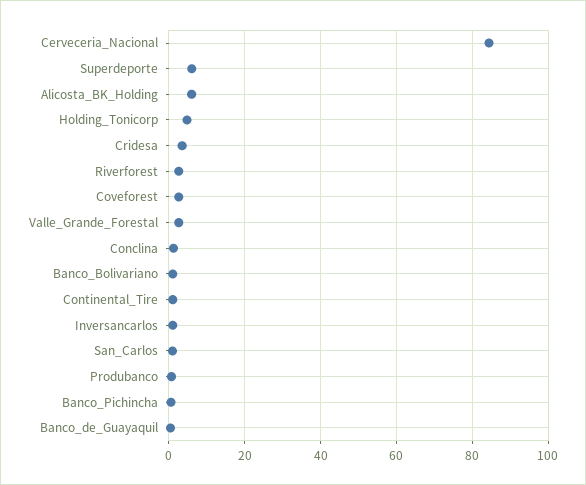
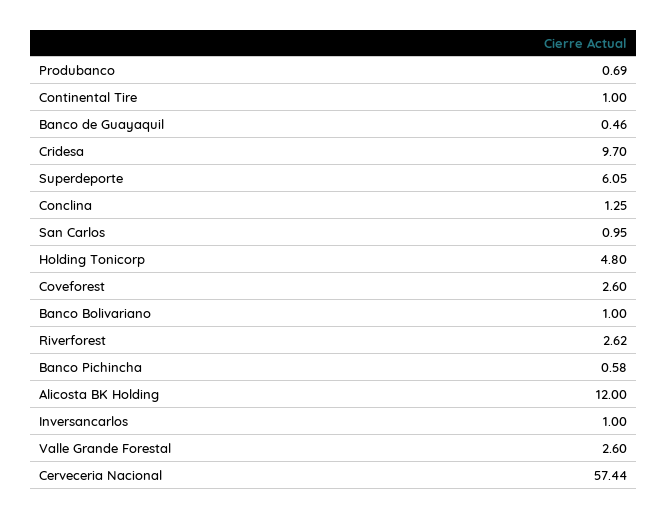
Cerveceria_Nacional: 84 -> 57.44
Alicosta_BK_Holding: 6 -> 12
Cridesa: 4 -> 9.7

